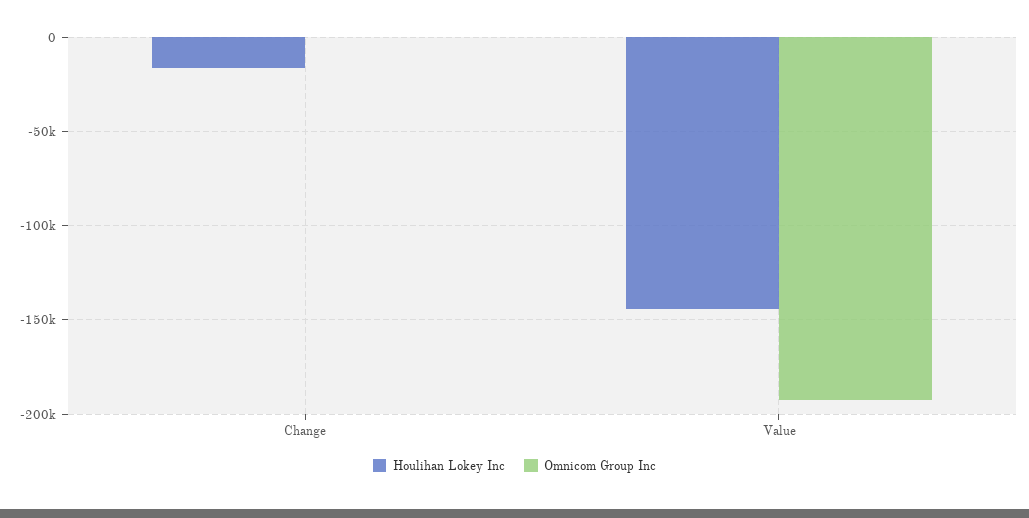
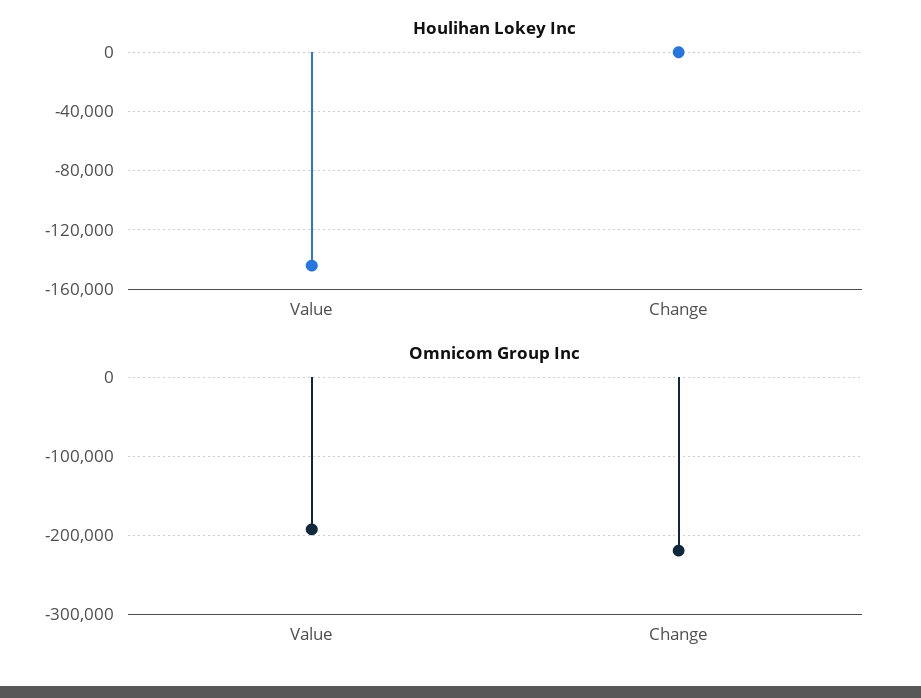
Houlihan Lokey Inc, Change: -15000 -> 0
Omnicom Group Inc, Change: 0 -> -220000

